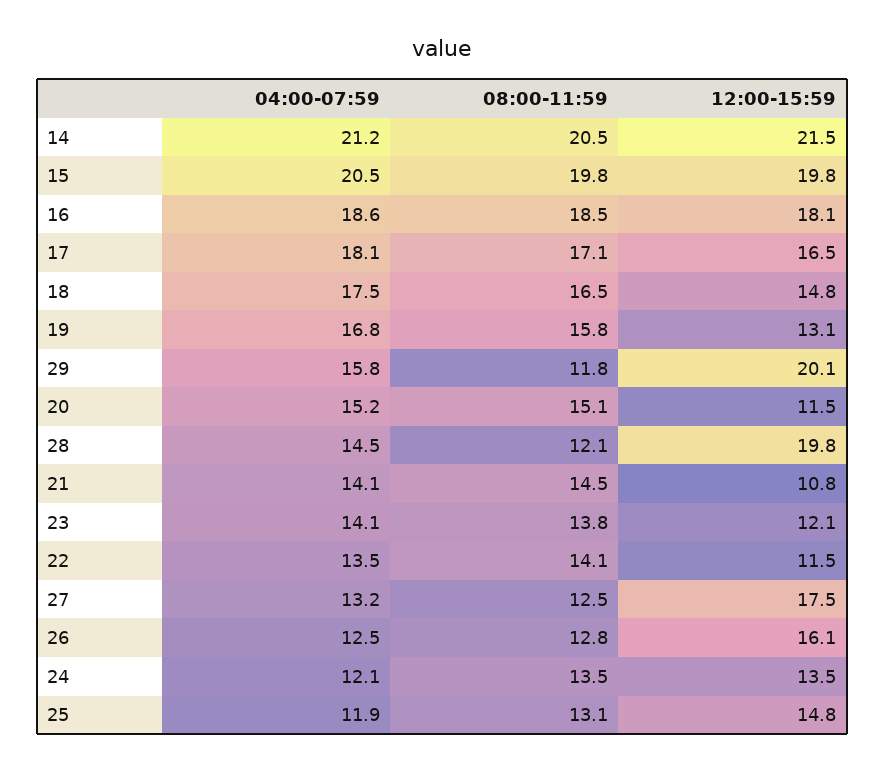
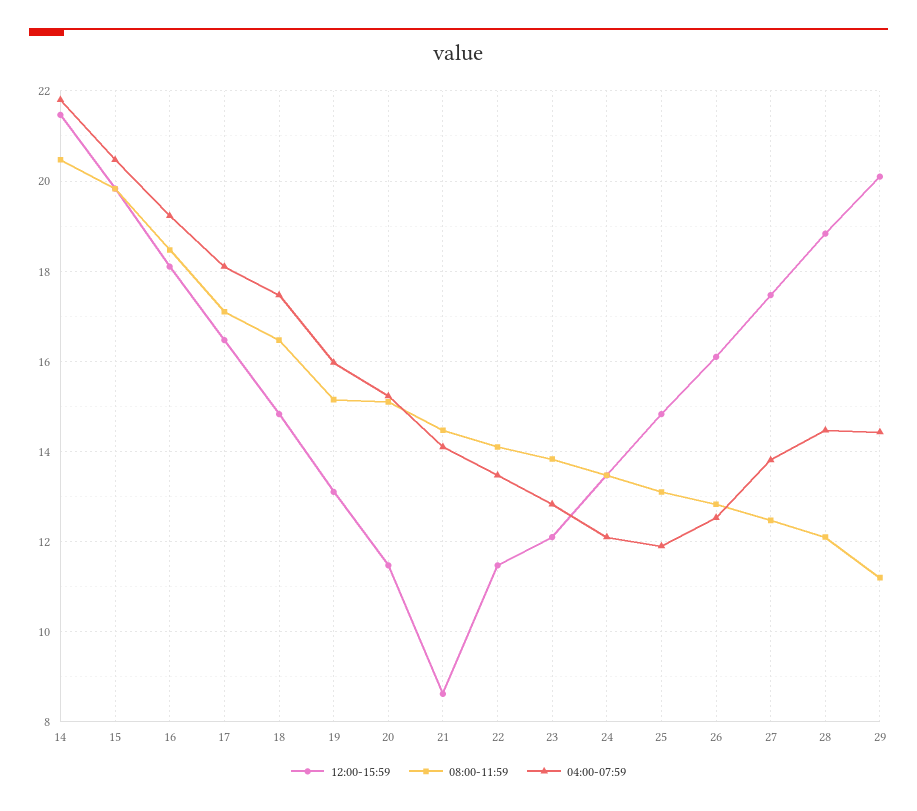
04:00-07:59, 14: 21.2 -> 21.8
04:00-07:59, 16: 18.6 -> 19.2
04:00-07:59, 19: 16.8 -> 16
08:00-11:59, 19: 15.8 -> 15.2
04:00-07:59, 29: 15.8 -> 14.4
08:00-11:59, 29: 11.8 -> 11.2
12:00-15:59, 28: 19.8 -> 18.8
12:00-15:59, 21: 10.8 -> 8.6
04:00-07:59, 23: 14.1 -> 12.8
04:00-07:59, 27: 13.2 -> 13.8

